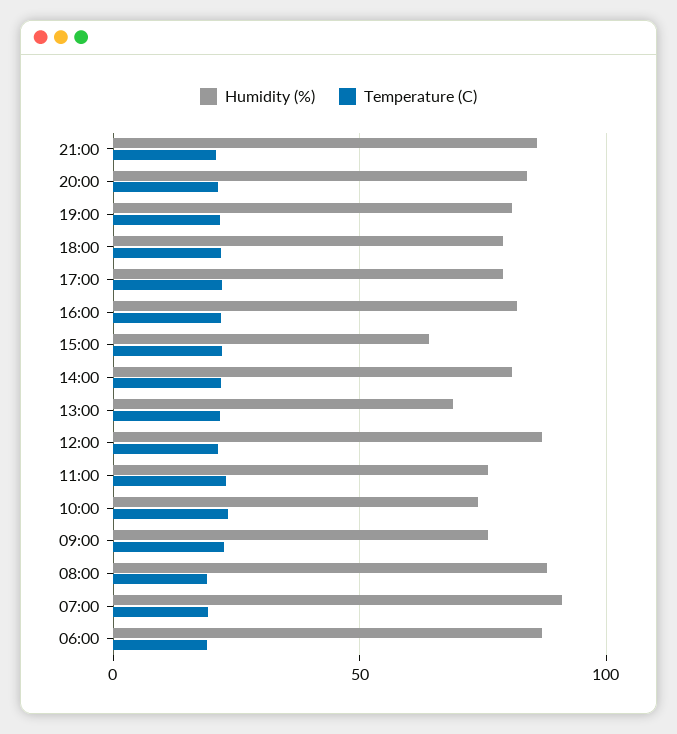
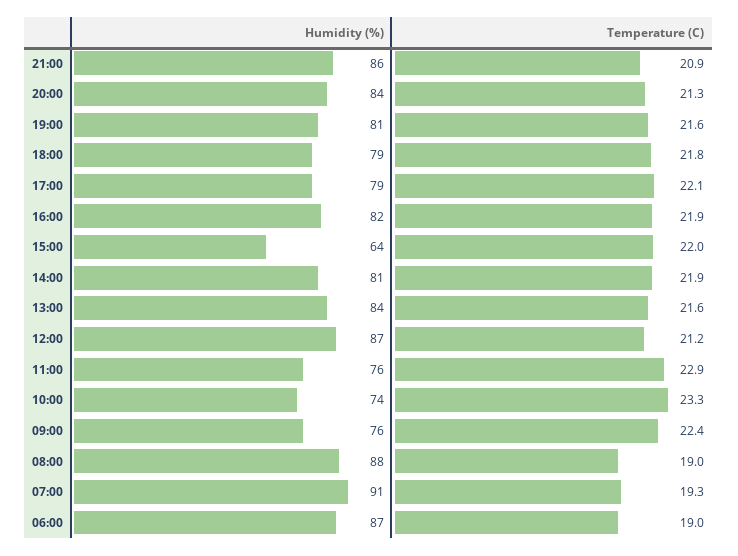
Humidity (%), 13:00: 70 -> 84

